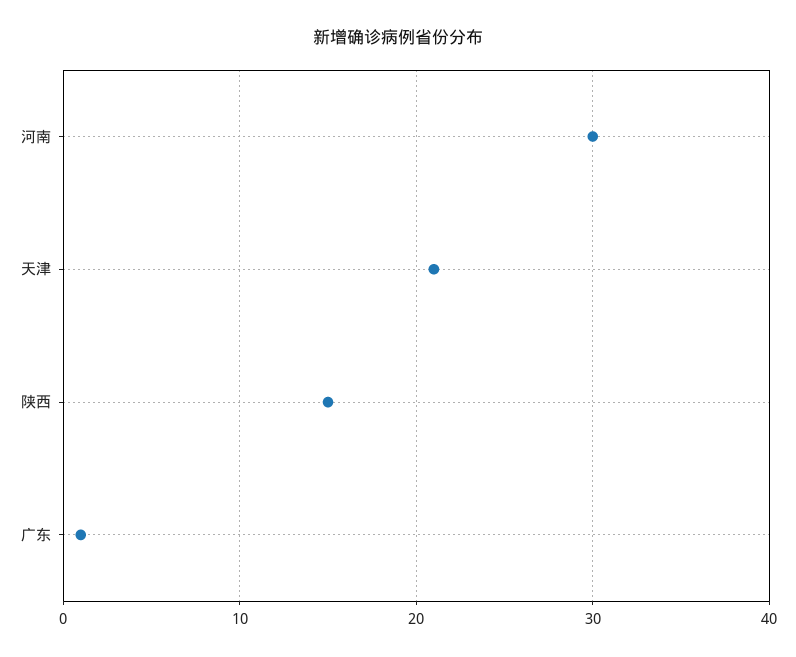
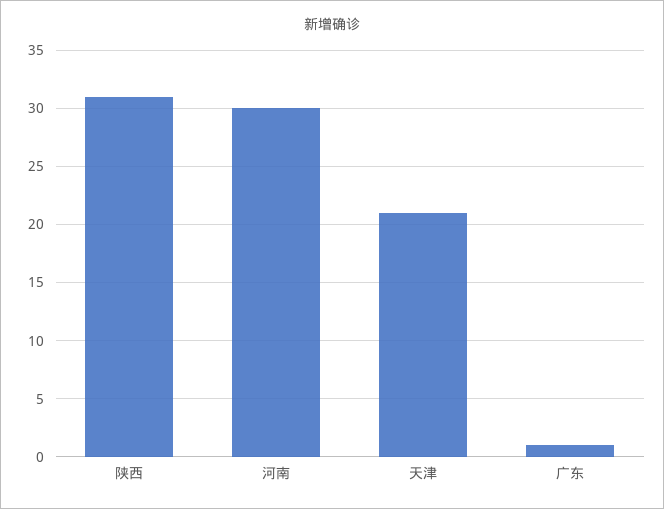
陕西: 15 -> 31

